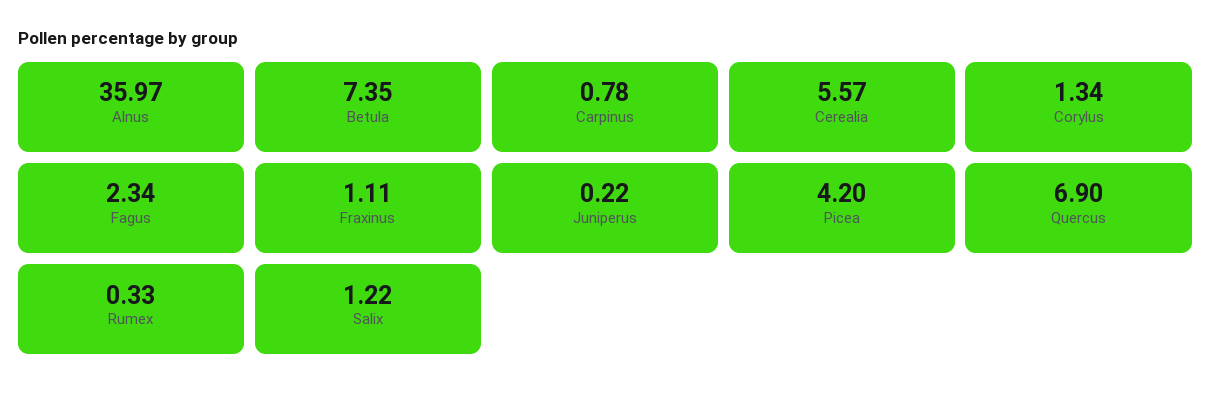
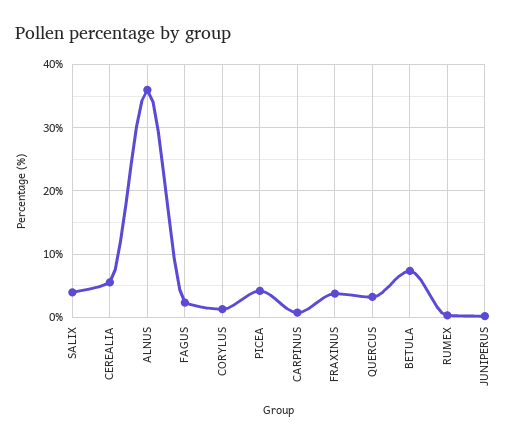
Fraxinus: 1.11 -> 4
Quercus: 6.9 -> 3
Salix: 1.22 -> 4

